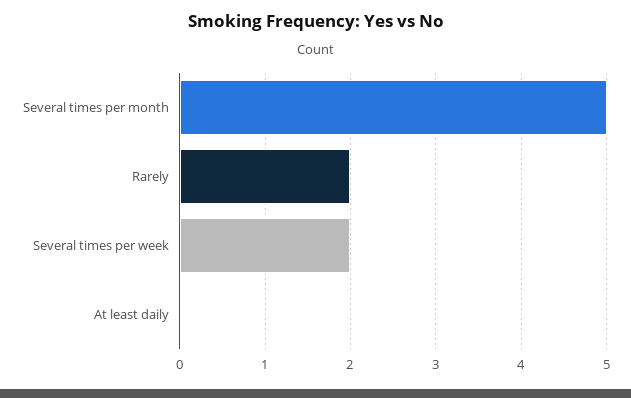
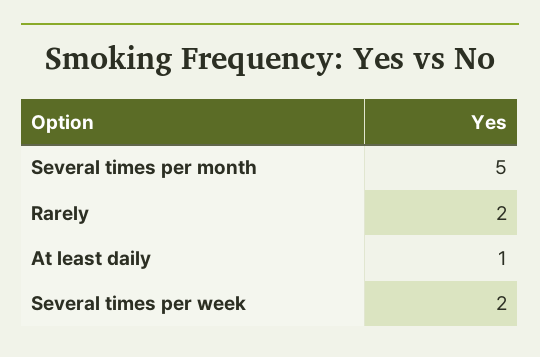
At least daily: 0 -> 1

